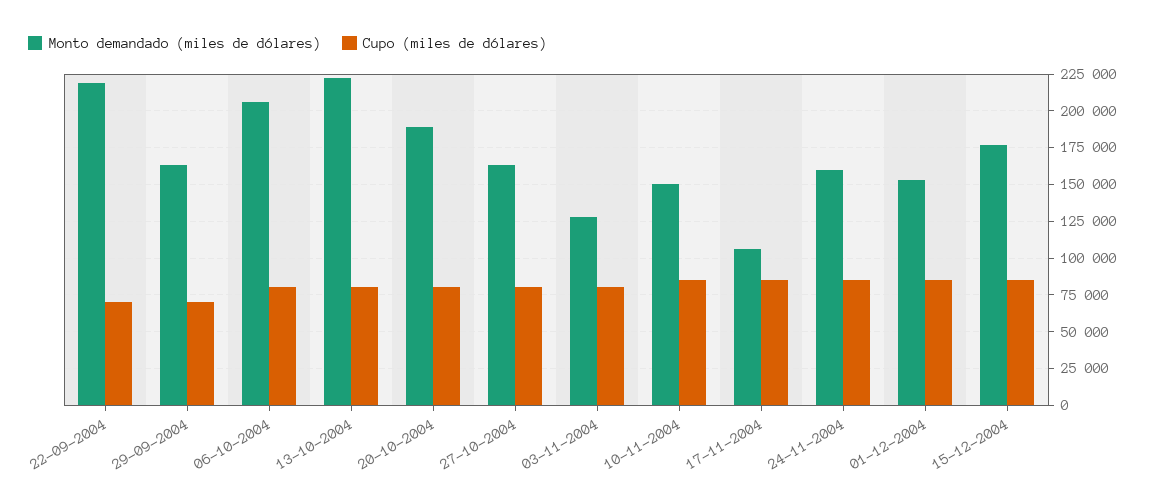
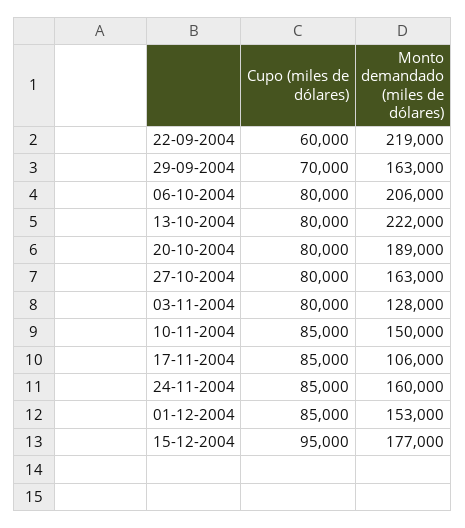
Cupo (miles de dólares), 22-09-2004: 70000 -> 60000
Cupo (miles de dólares), 15-12-2004: 85000 -> 95000

